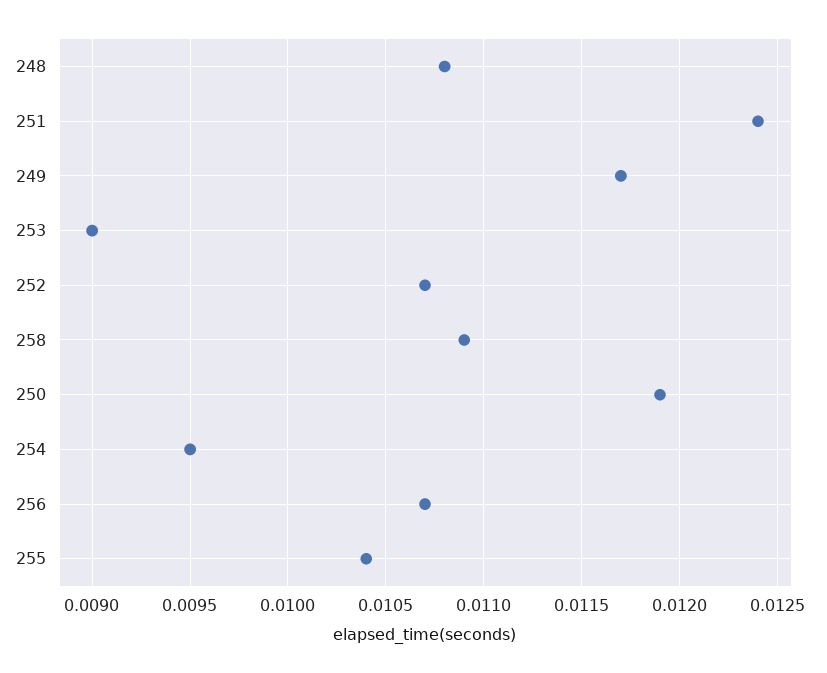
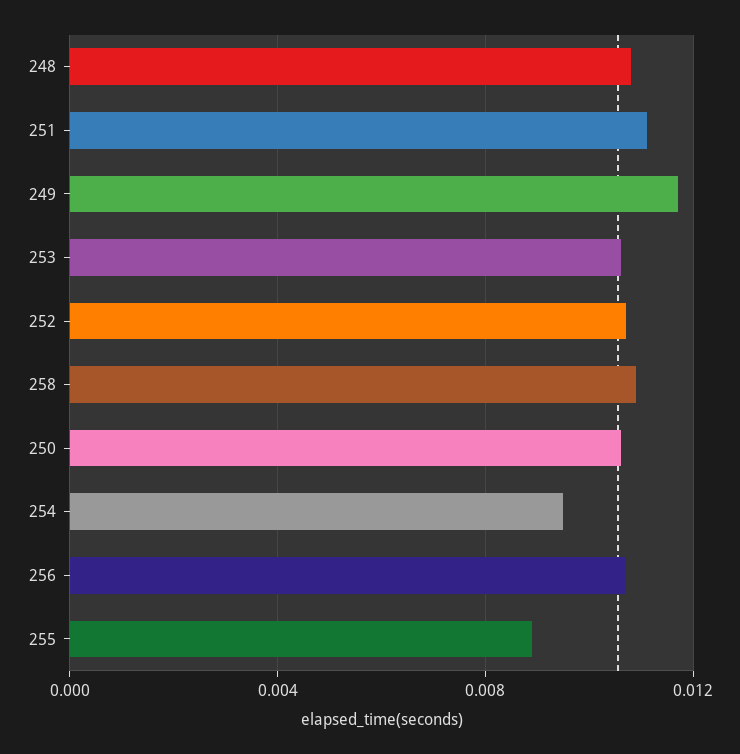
251: 0.0124 -> 0.011
253: 0.009 -> 0.0105
250: 0.0119 -> 0.0105
255: 0.0104 -> 0.009

